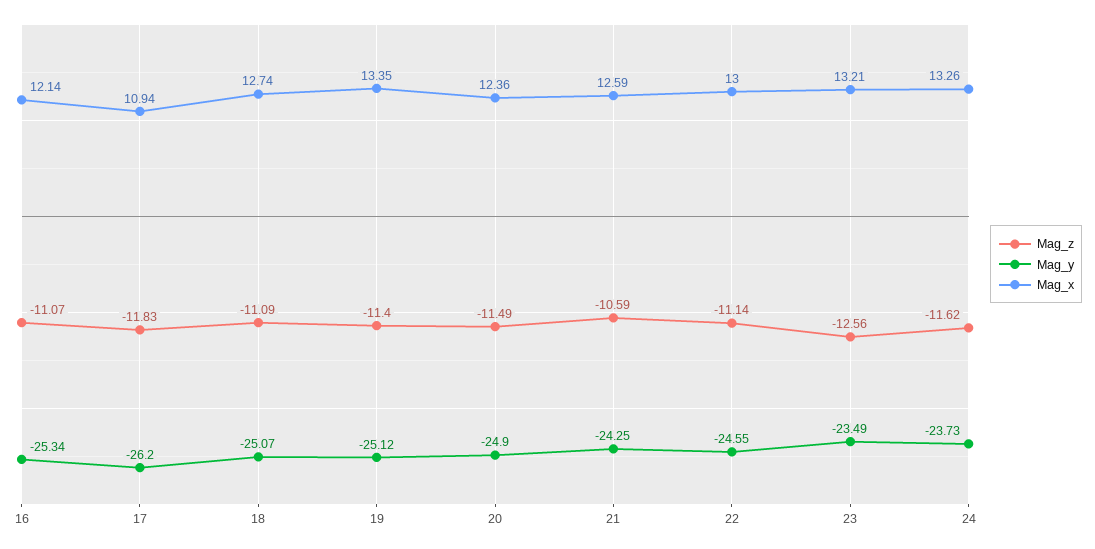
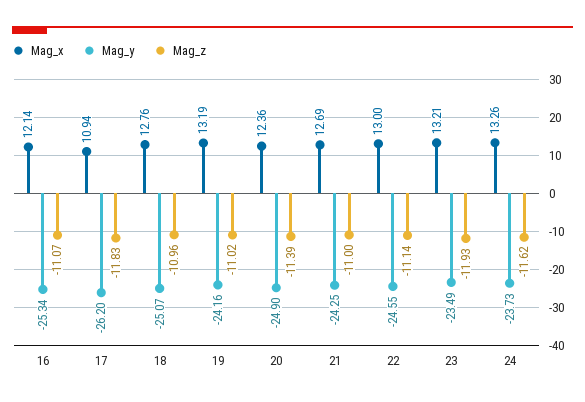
Mag_z, 18: -11.09 -> -10.96
Mag_x, 18: 12.74 -> 12.76
Mag_z, 19: -11.4 -> -11.02
Mag_y, 19: -25.12 -> -24.16
Mag_x, 19: 13.35 -> 13.19
Mag_z, 20: -11.49 -> -11.39
Mag_z, 21: -10.59 -> -11
Mag_x, 21: 12.59 -> 12.69
Mag_z, 23: -12.56 -> -11.93

